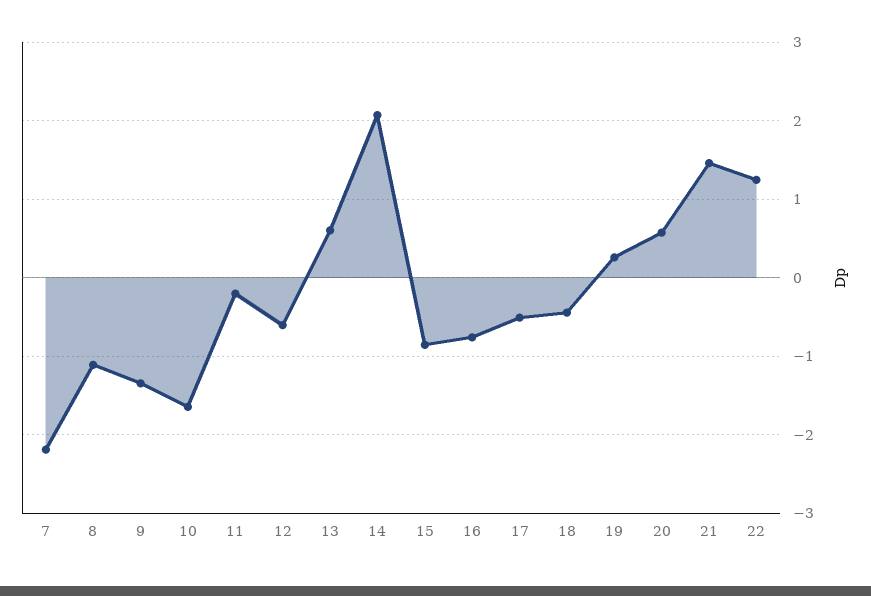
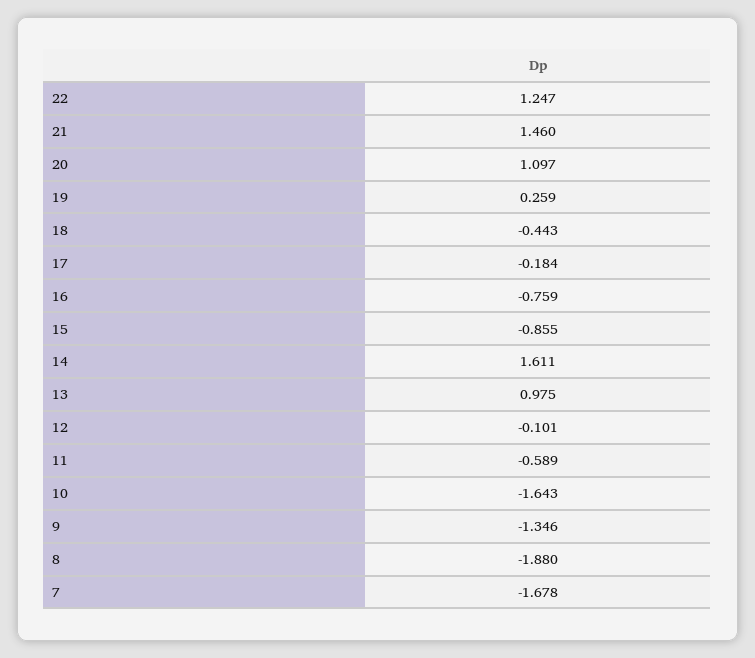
7: -2.2 -> -1.678
8: -1.1 -> -1.88
11: -0.2 -> -0.589
12: -0.6 -> -0.101
13: 0.6 -> 0.975
14: 2.1 -> 1.611
17: -0.5 -> -0.184
20: 0.6 -> 1.097

